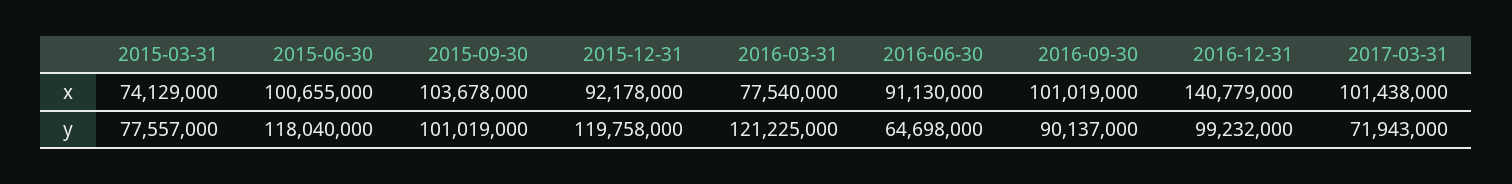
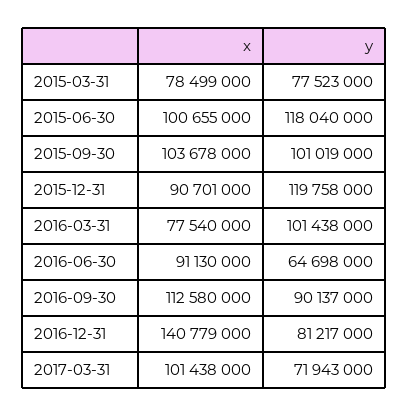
2015-03-31, x: 74129000 -> 78499000
2015-12-31, x: 92178000 -> 90701000
2016-09-30, x: 101019000 -> 112580000
2015-03-31, y: 77557000 -> 77523000
2016-03-31, y: 121225000 -> 101438000
2016-12-31, y: 99232000 -> 81217000

